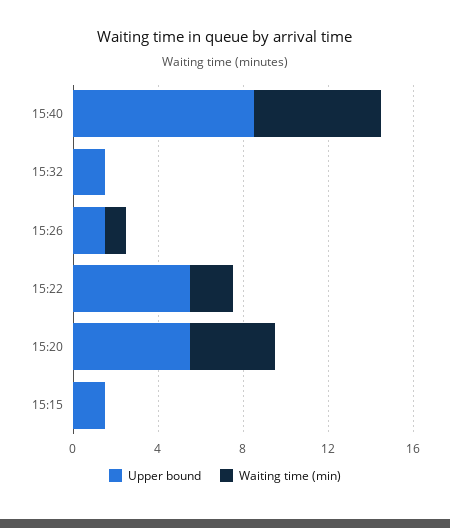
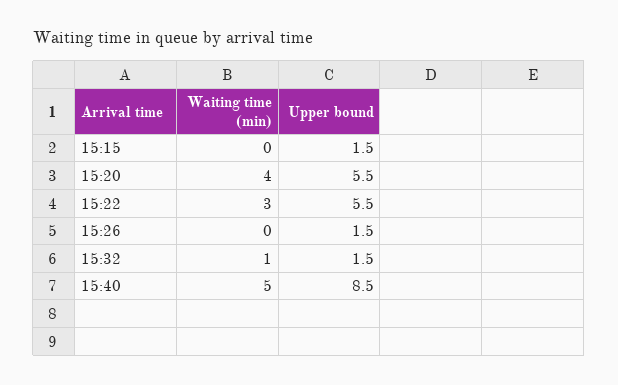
Waiting time (min), 15:40: 6 -> 5
Waiting time (min), 15:32: 0 -> 1
Waiting time (min), 15:26: 1 -> 0
Waiting time (min), 15:22: 2 -> 3

